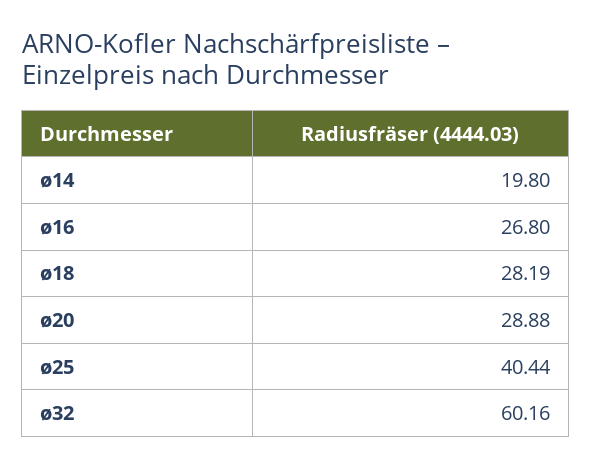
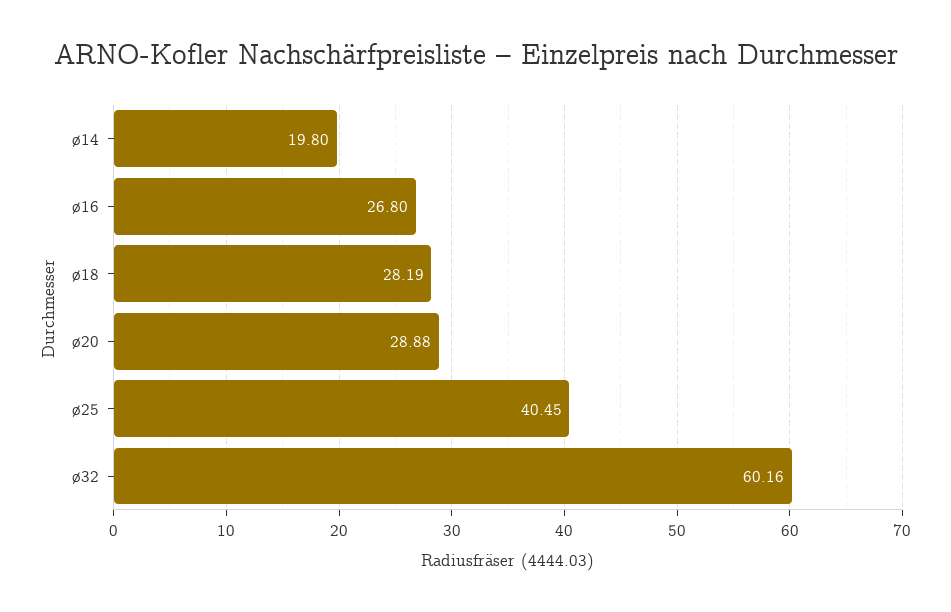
ø25: 40.44 -> 40.45

